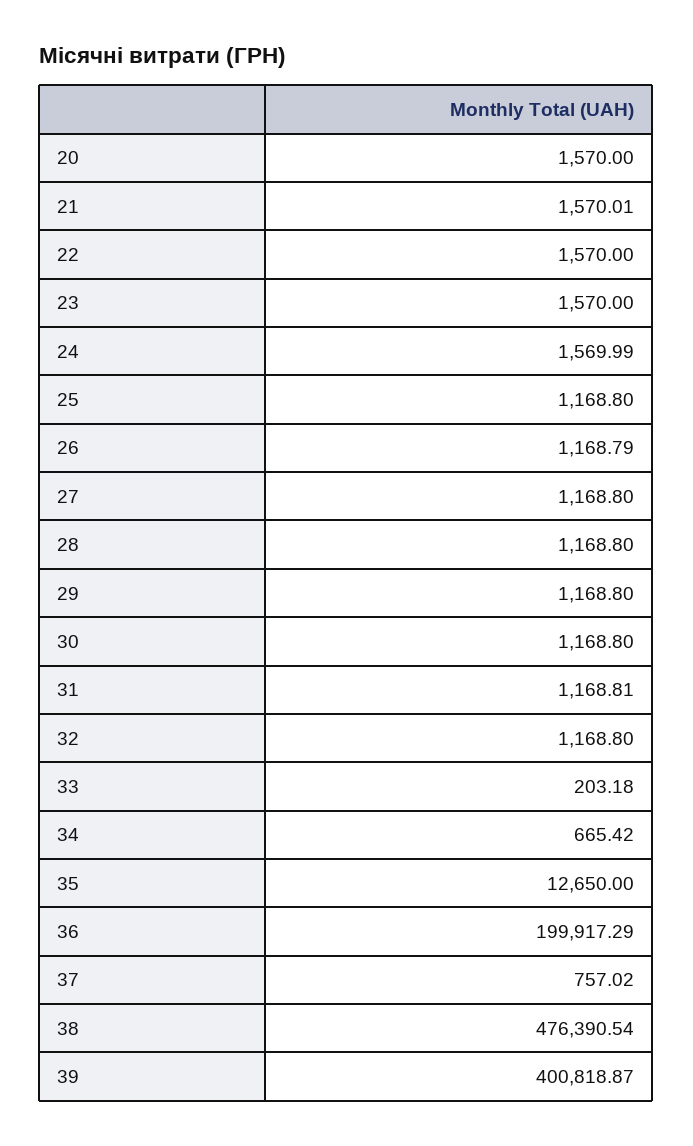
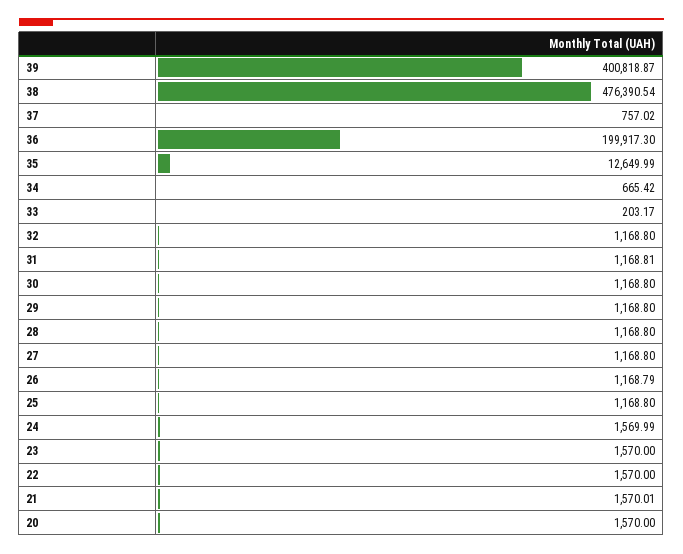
33: 203.18 -> 203.17
35: 12650 -> 12649.99
36: 199917.29 -> 199917.3

